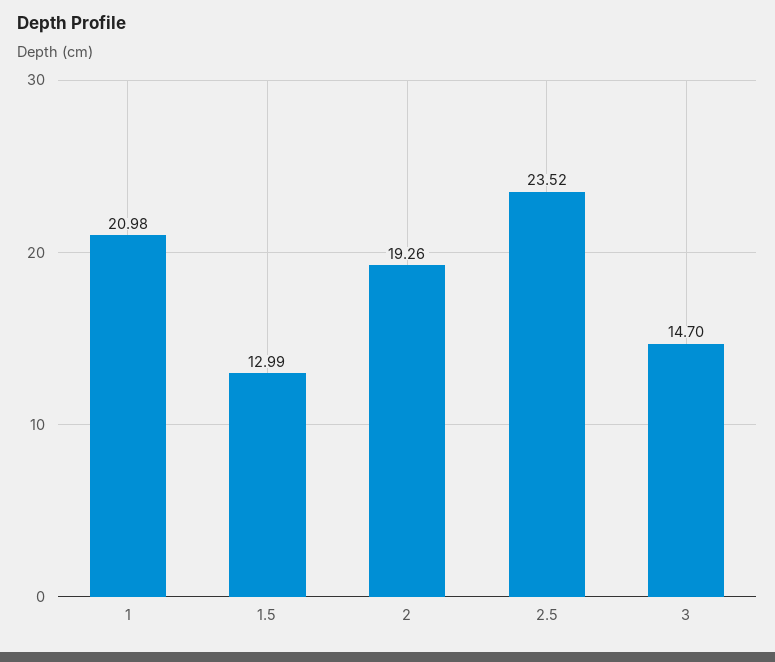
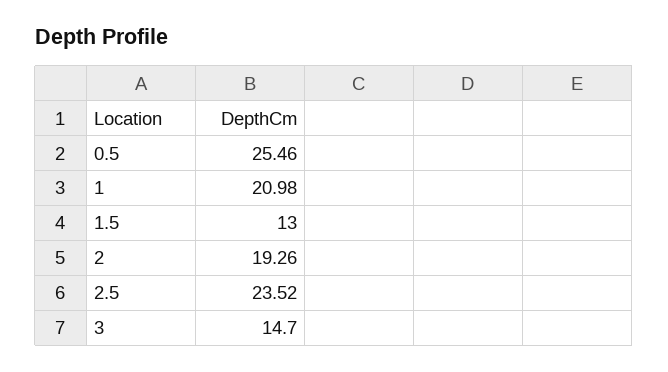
1.5: 12.99 -> 13
0.5: none -> 25.46

